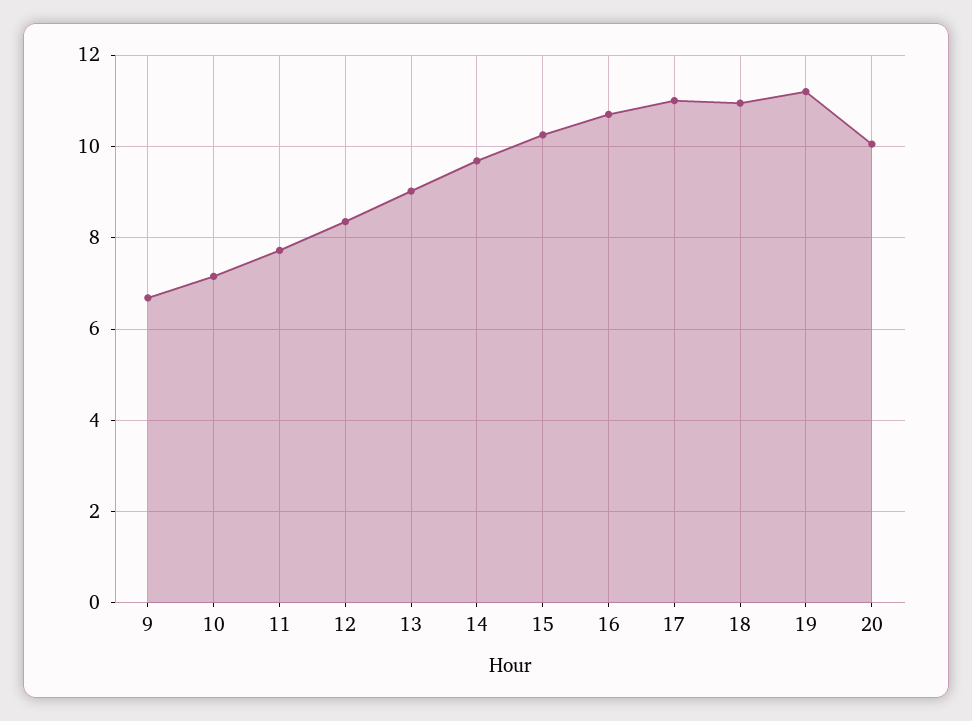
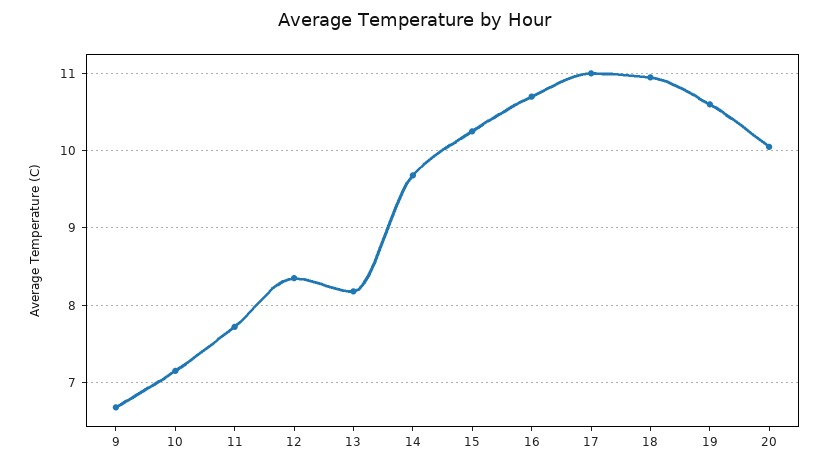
13: 9 -> 8.2
19: 11.2 -> 10.6

